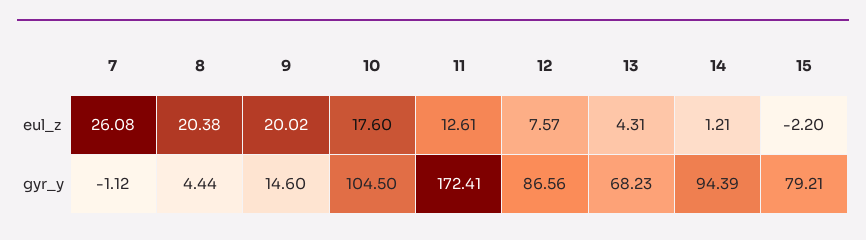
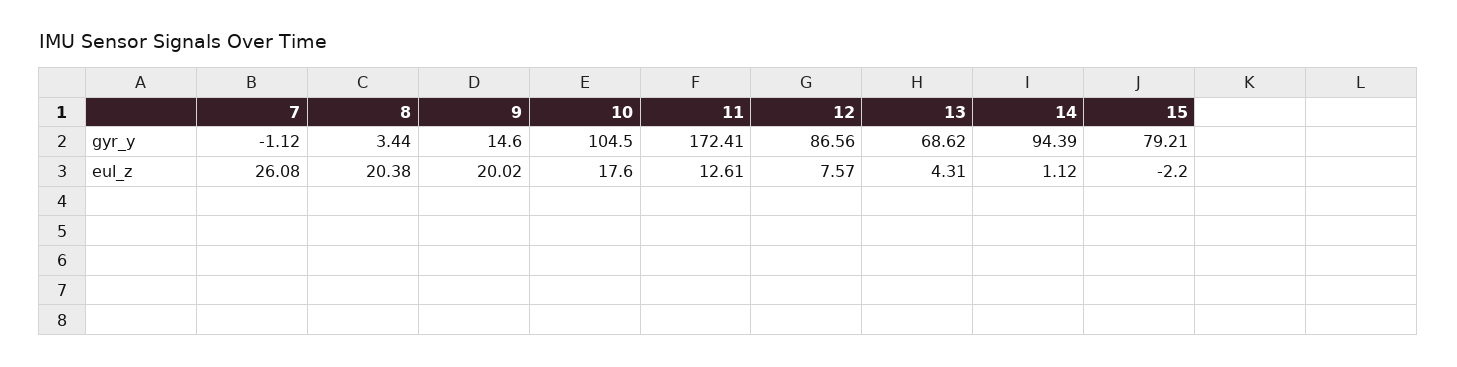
14, eul_z: 1.21 -> 1.12
8, gyr_y: 4.44 -> 3.44
13, gyr_y: 68.23 -> 68.62

